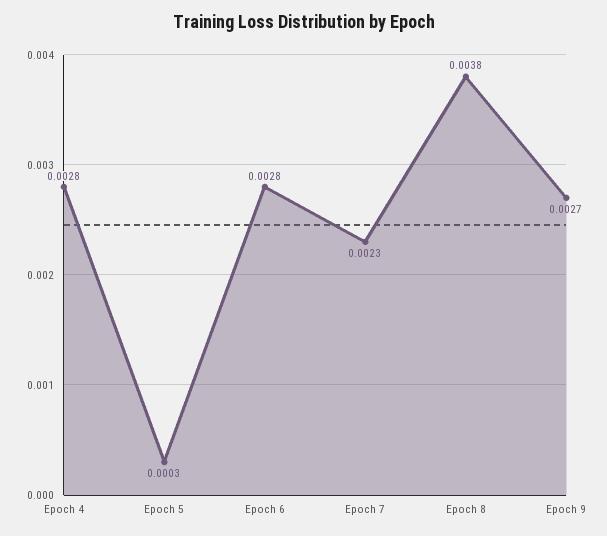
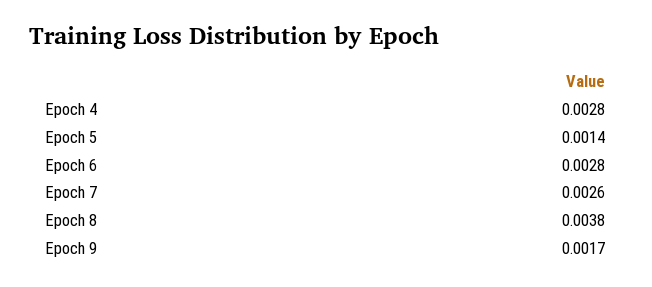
Epoch 5: 0.0003 -> 0.0014
Epoch 7: 0.0023 -> 0.0026
Epoch 9: 0.0027 -> 0.0017

